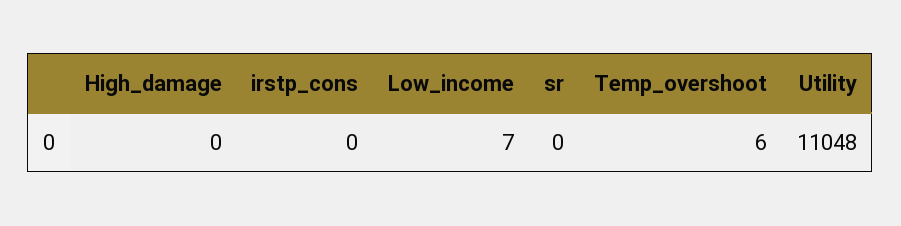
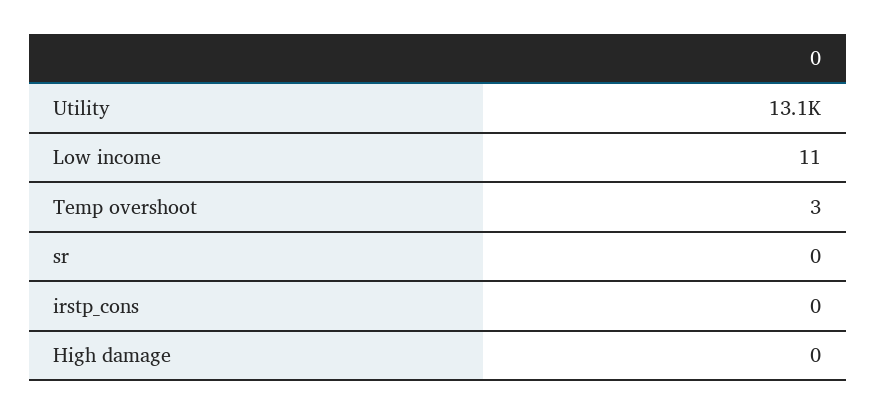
Low_income: 7 -> 11
Temp_overshoot: 6 -> 3
Utility: 11048 -> 13100

